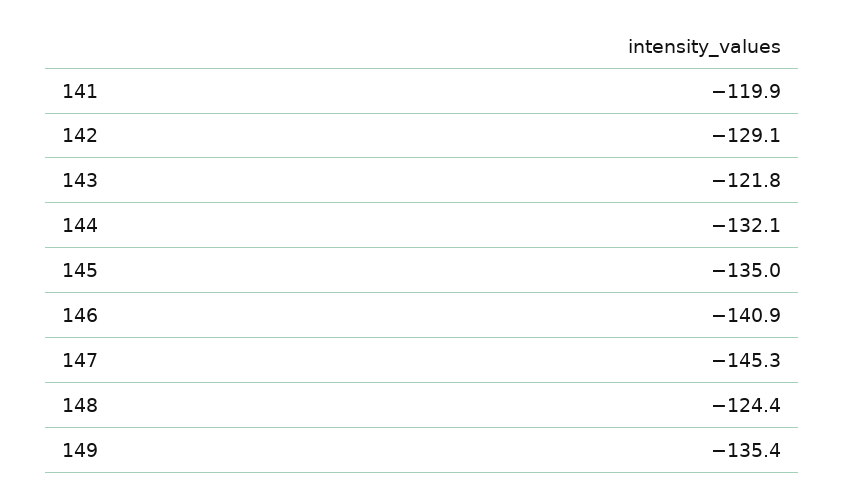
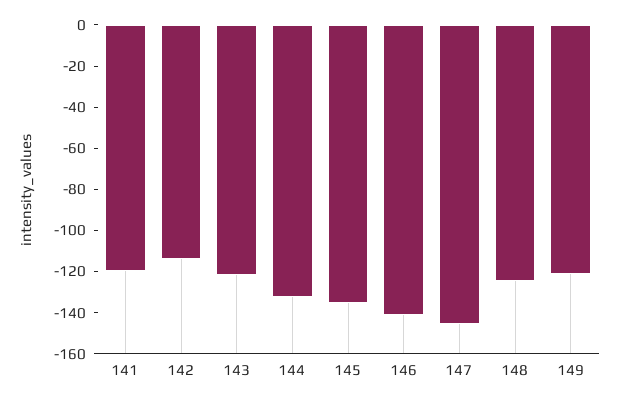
142: -129.1 -> -115
149: -135.4 -> -120

